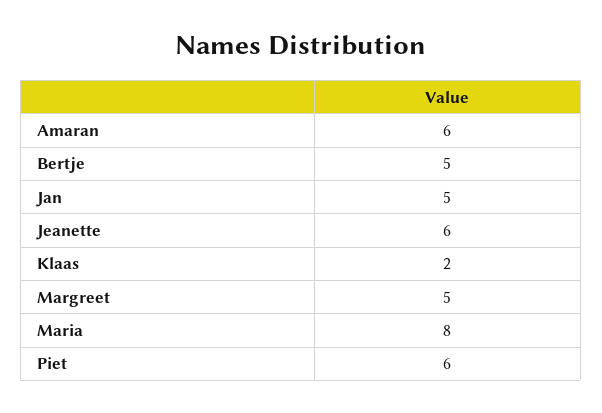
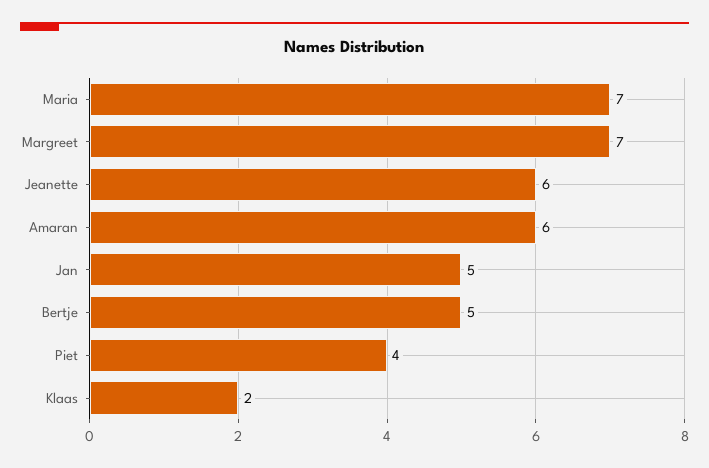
Margreet: 5 -> 7
Maria: 8 -> 7
Piet: 6 -> 4

